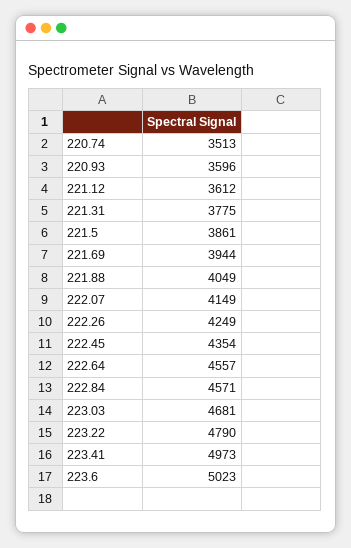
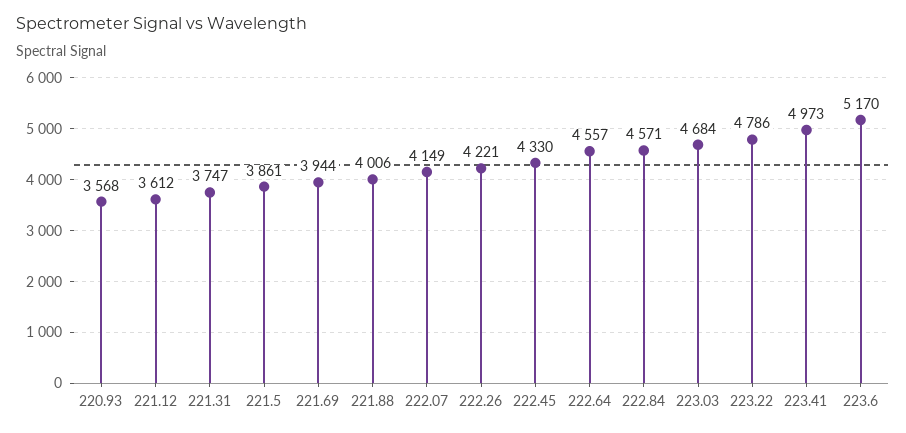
220.74: 3513 -> none
220.93: 3596 -> 3568
221.31: 3775 -> 3747
221.88: 4049 -> 4006
222.26: 4249 -> 4221
222.45: 4354 -> 4330
223.03: 4681 -> 4684
223.22: 4790 -> 4786
223.6: 5023 -> 5170

